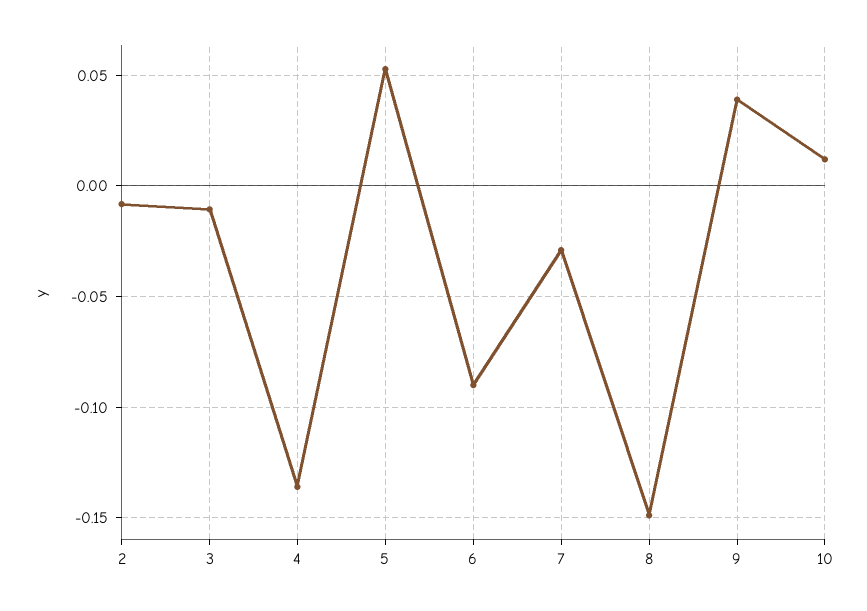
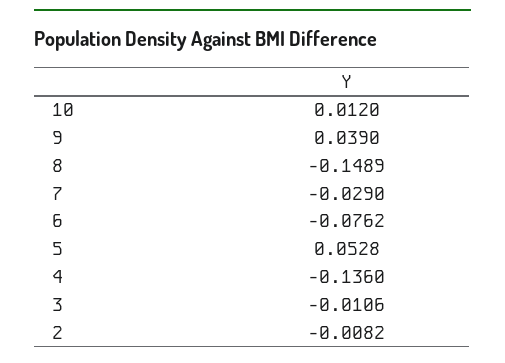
6: -0.09 -> -0.0762

